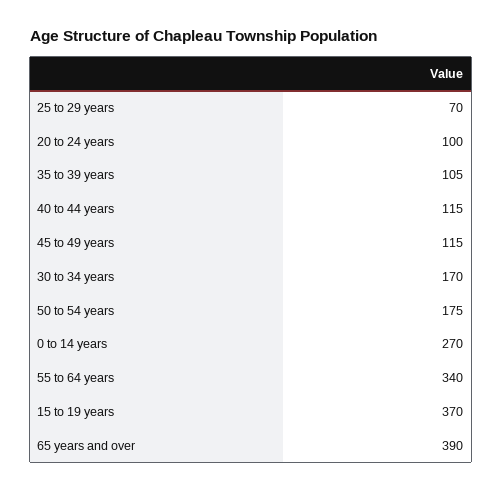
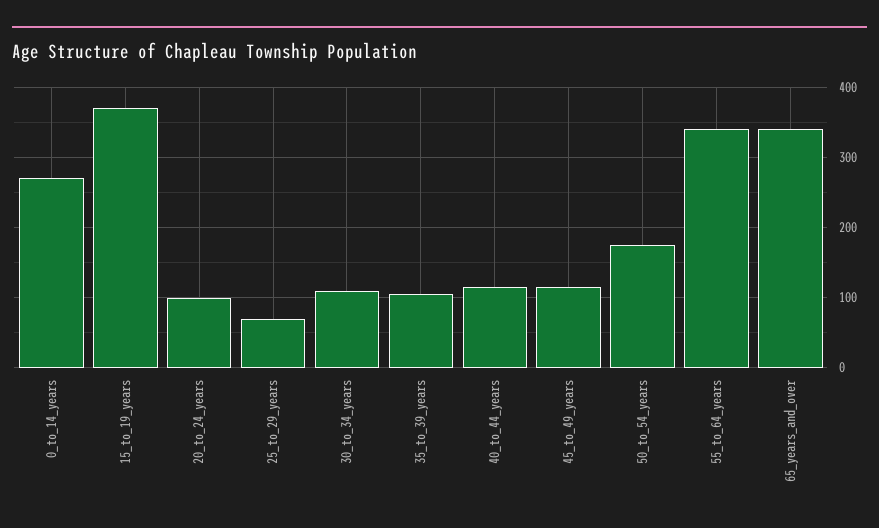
30 to 34 years: 170 -> 110
65 years and over: 390 -> 340

